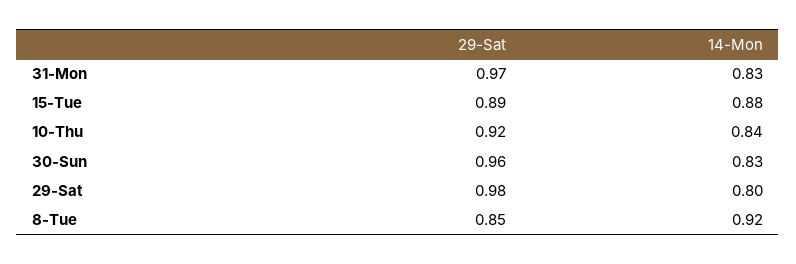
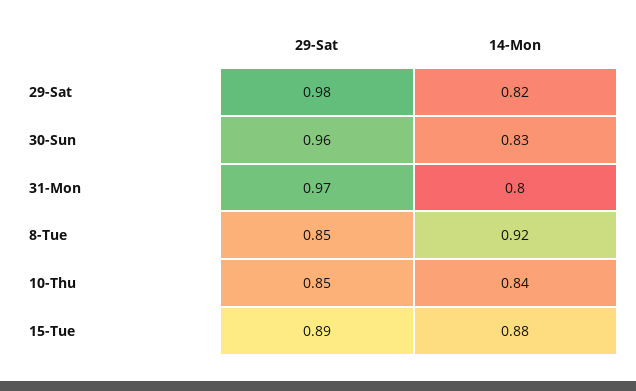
14-Mon, 31-Mon: 0.83 -> 0.8
29-Sat, 10-Thu: 0.92 -> 0.85
14-Mon, 29-Sat: 0.8 -> 0.82

